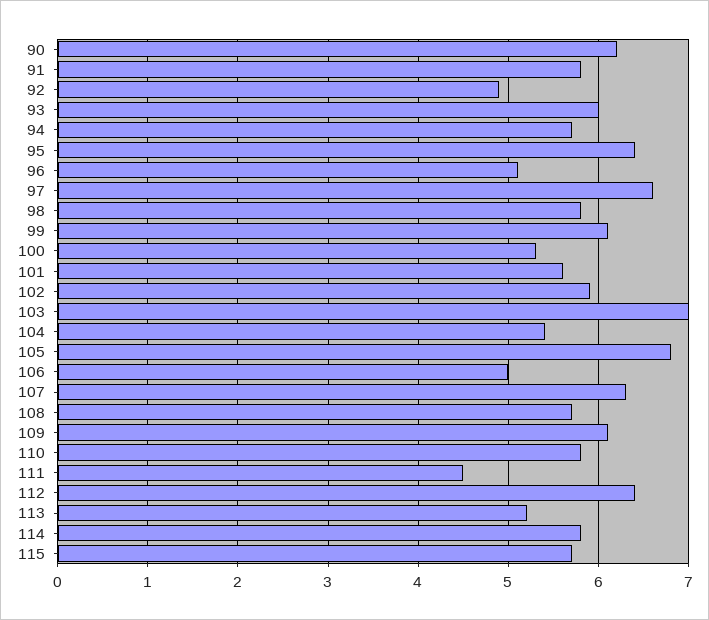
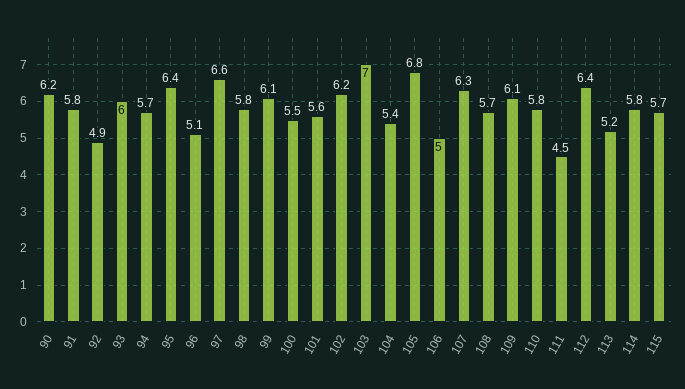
100: 5.3 -> 5.5
102: 5.9 -> 6.2

